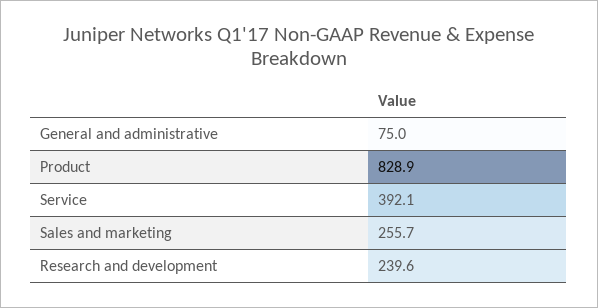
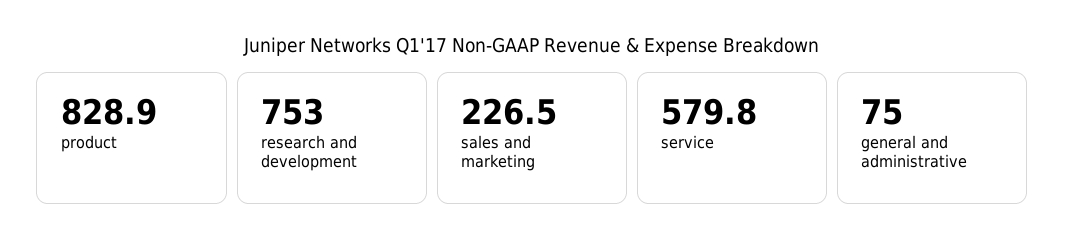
Service: 392.1 -> 579.8
Sales and marketing: 255.7 -> 226.5
Research and development: 239.6 -> 753

